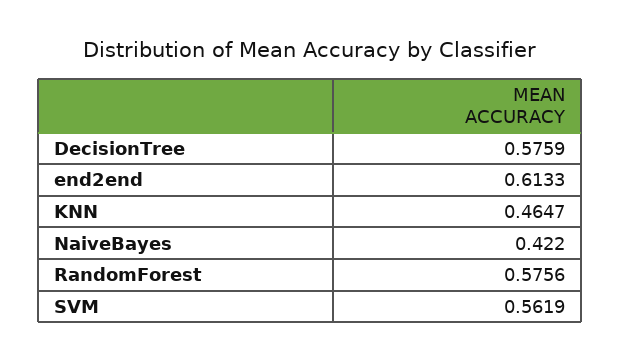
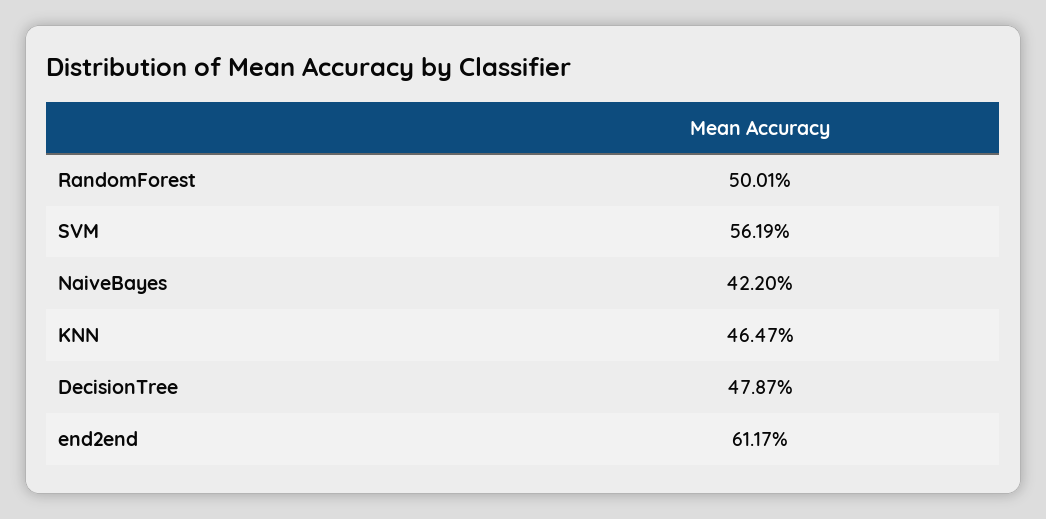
DecisionTree: 0.5759 -> 0.4787
end2end: 0.6133 -> 0.6117
RandomForest: 0.5756 -> 0.5001

